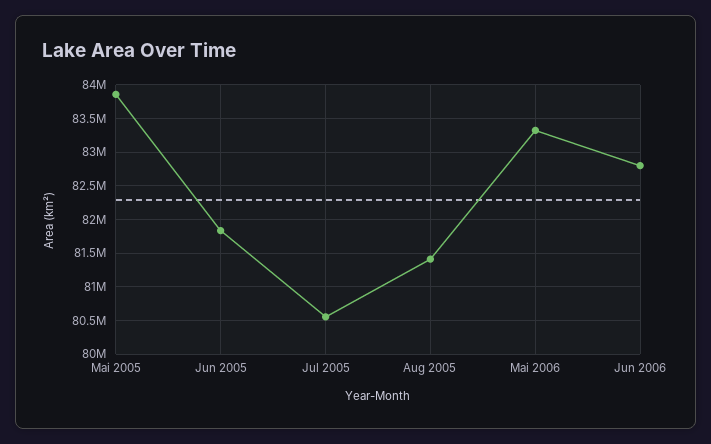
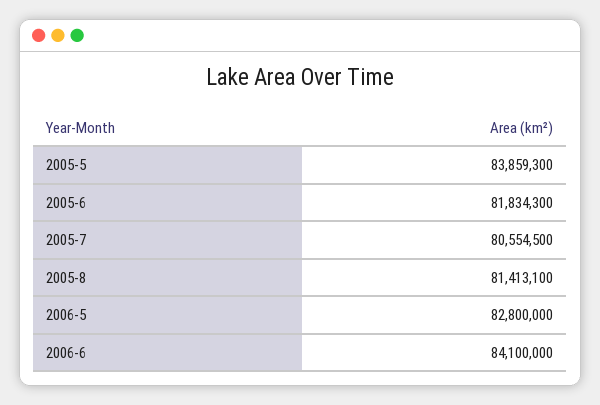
Mai 2006: 83300000 -> 82800000
Jun 2006: 82800000 -> 84100000

